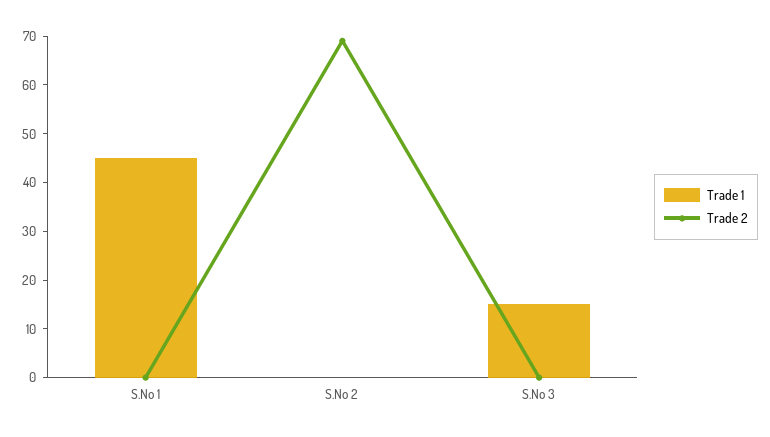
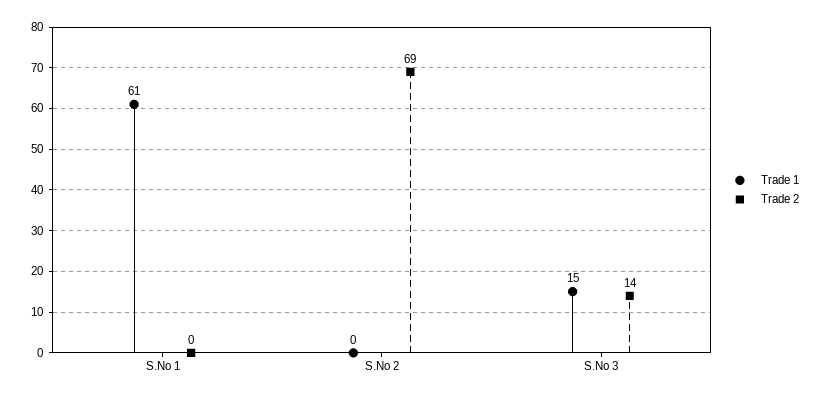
Trade 1, S.No 1: 45 -> 61
Trade 2, S.No 3: 0 -> 14

